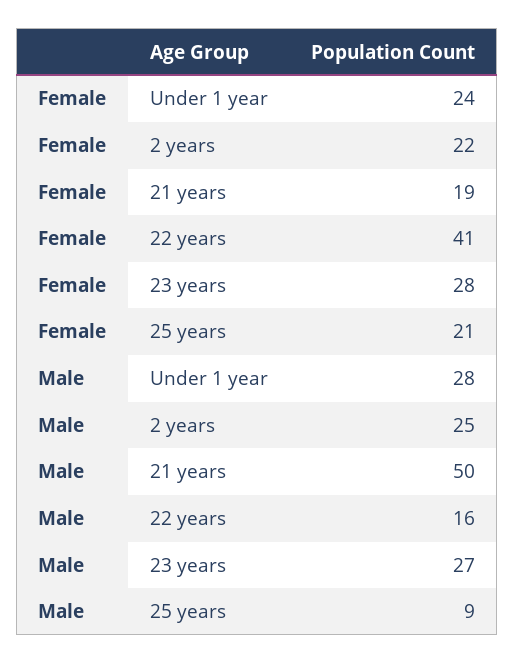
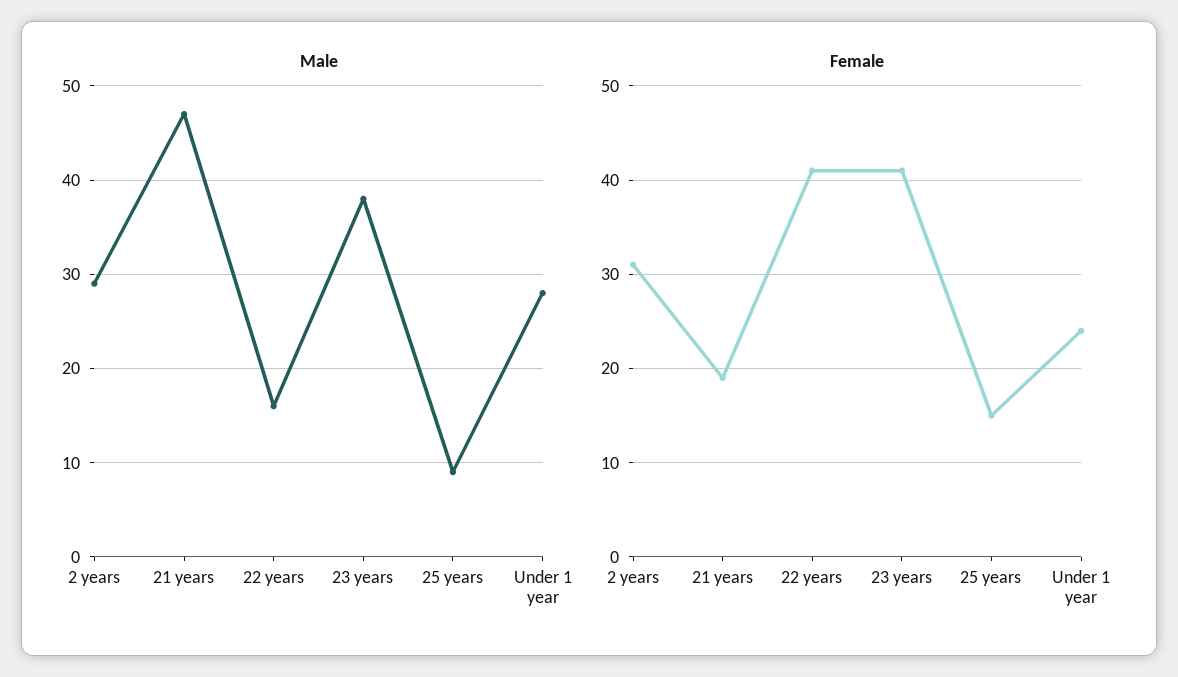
Female, 2 years: 22 -> 31
Female, 23 years: 28 -> 41
Female, 25 years: 21 -> 15
Male, 2 years: 25 -> 29
Male, 21 years: 50 -> 47
Male, 23 years: 27 -> 38

